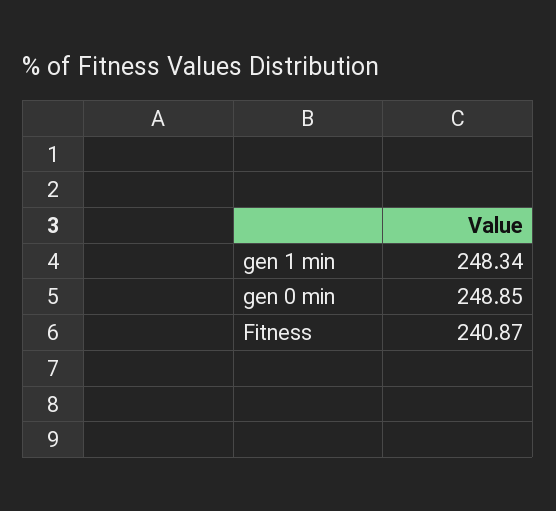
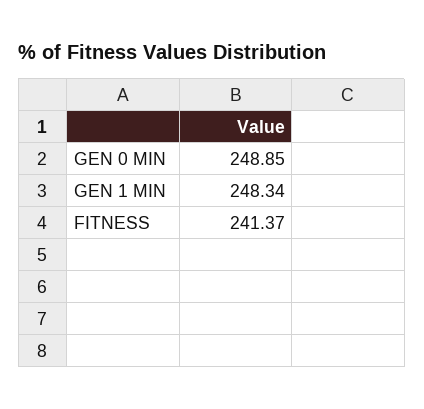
Fitness: 240.87 -> 241.37

